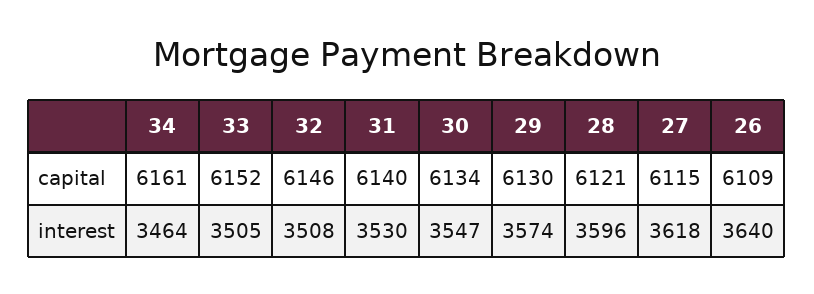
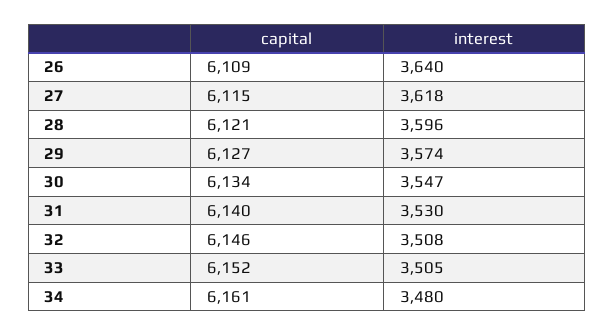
29, capital: 6130 -> 6127
34, interest: 3464 -> 3480

